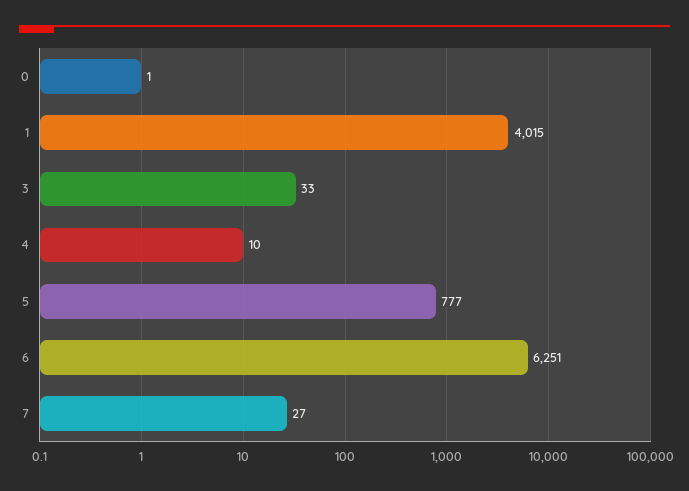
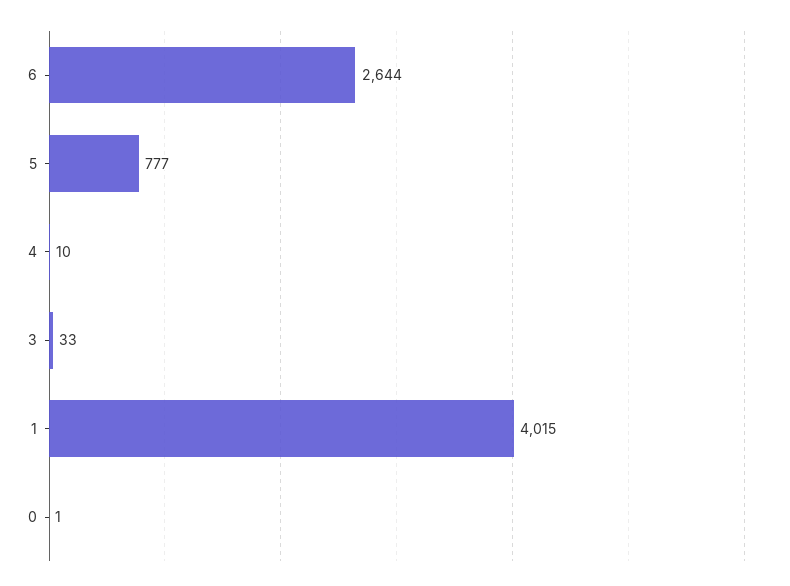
6: 6251 -> 2644
7: 27 -> none

